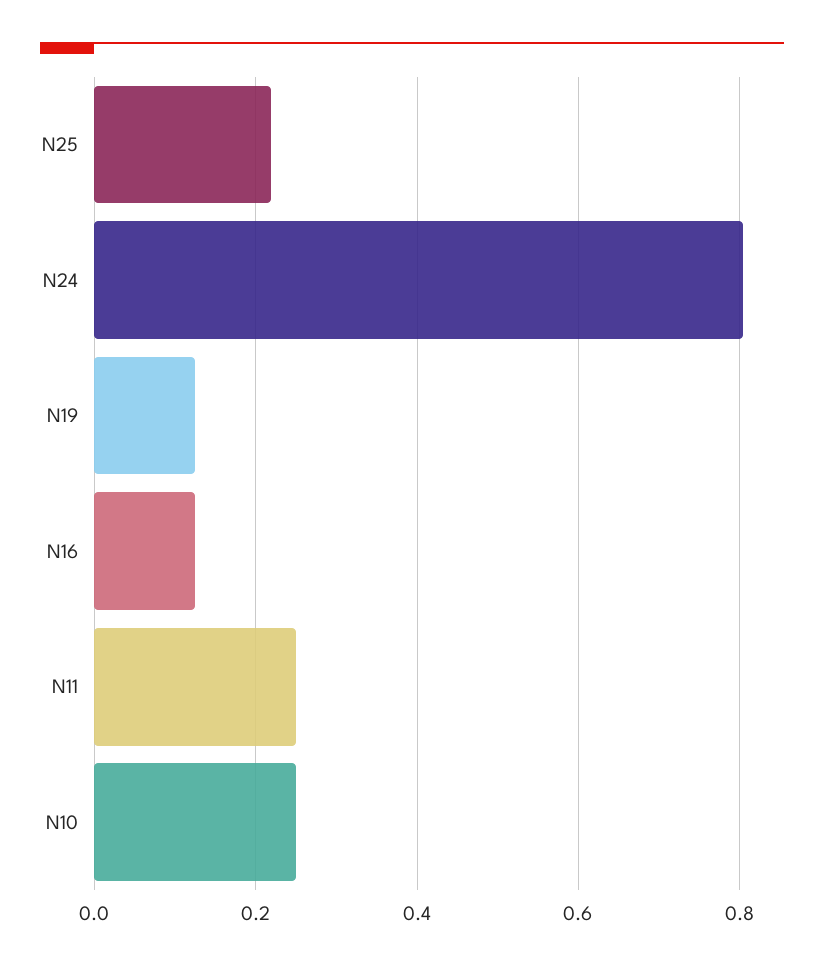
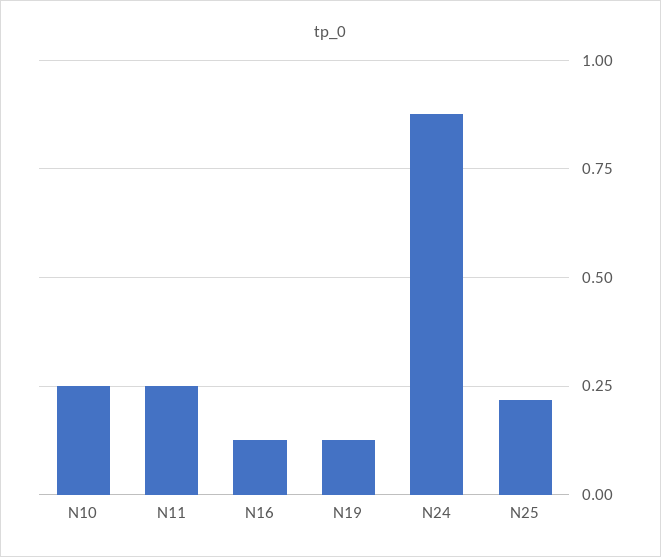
N24: 0.8 -> 0.875

